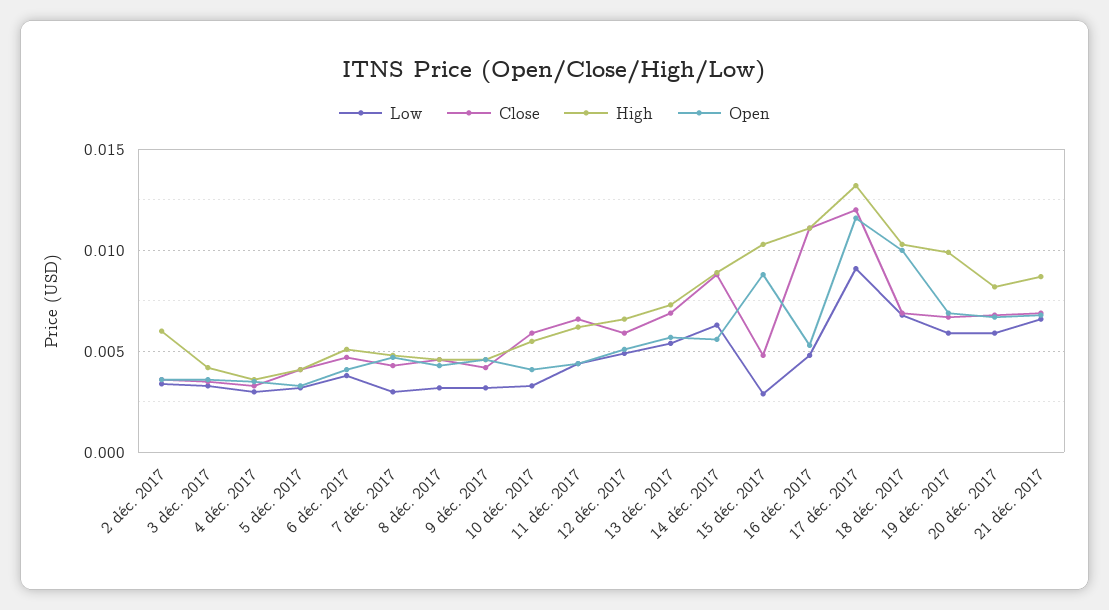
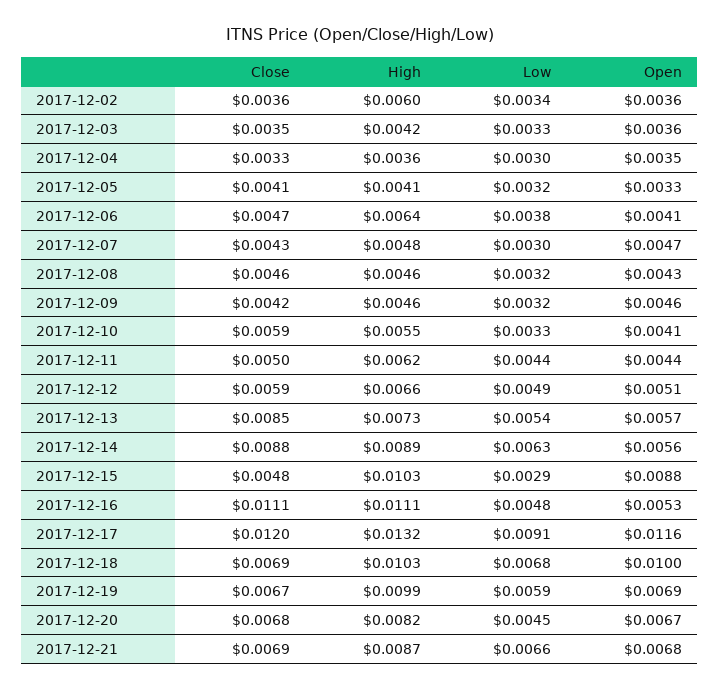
High, 6 déc. 2017: 0.005 -> 0.0064
Close, 11 déc. 2017: 0.0065 -> 0.005
Close, 13 déc. 2017: 0.007 -> 0.0085
Low, 20 déc. 2017: 0.006 -> 0.0045

